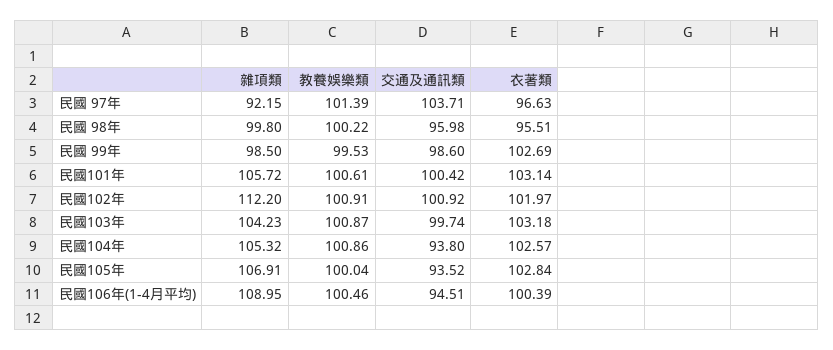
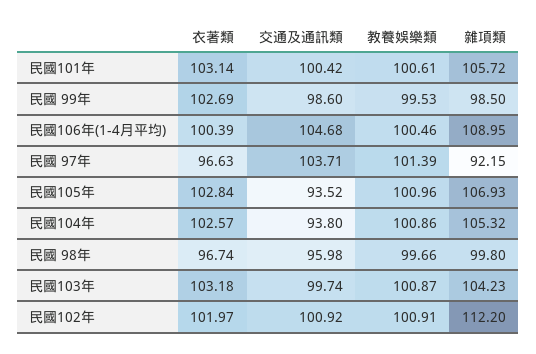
教養娛樂類, 民國 98年: 100.22 -> 99.66
衣著類, 民國 98年: 95.51 -> 96.74
雜項類, 民國105年: 106.91 -> 106.93
教養娛樂類, 民國105年: 100.04 -> 100.96
交通及通訊類, 民國106年(1-4月平均): 94.51 -> 104.68

